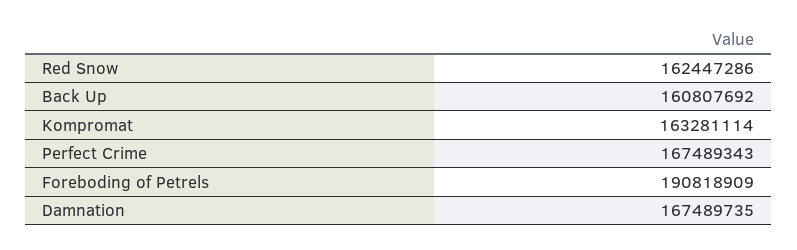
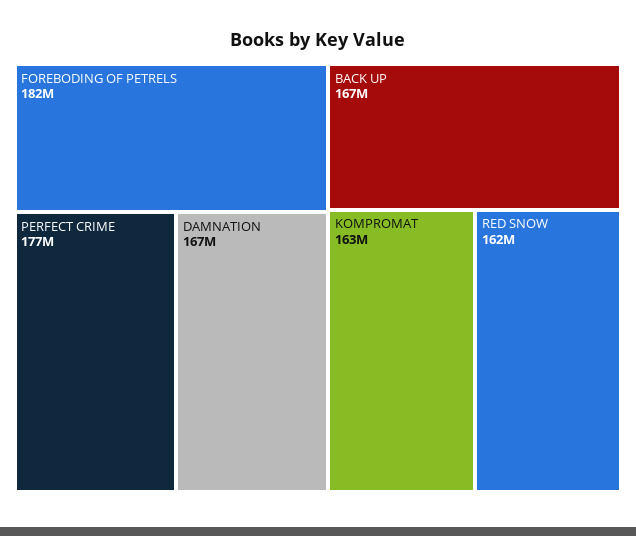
Back Up: 160807692 -> 167000000
Perfect Crime: 167489343 -> 177000000
Foreboding of Petrels: 190818909 -> 182000000

